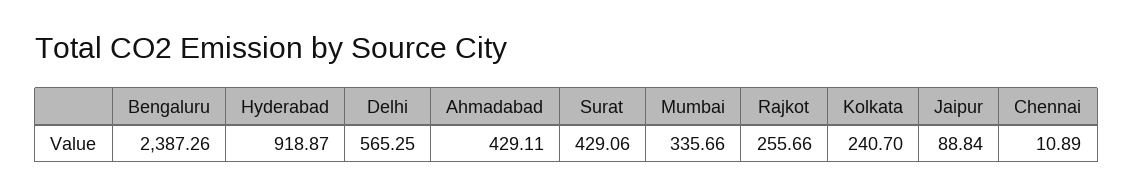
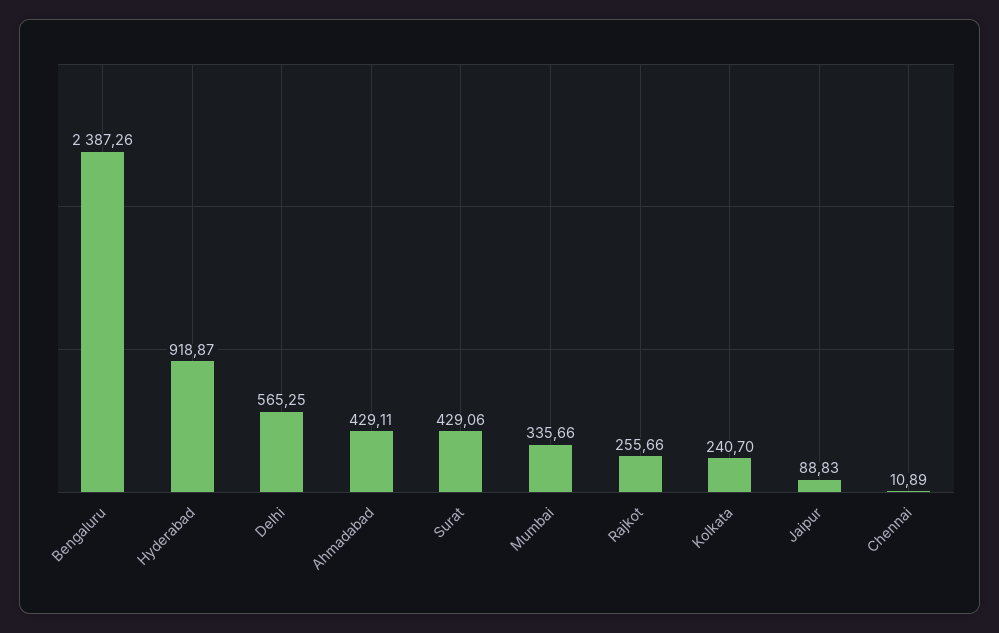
Jaipur: 88.84 -> 88.83

